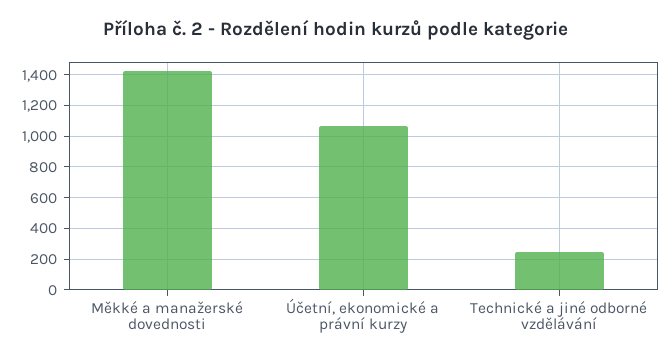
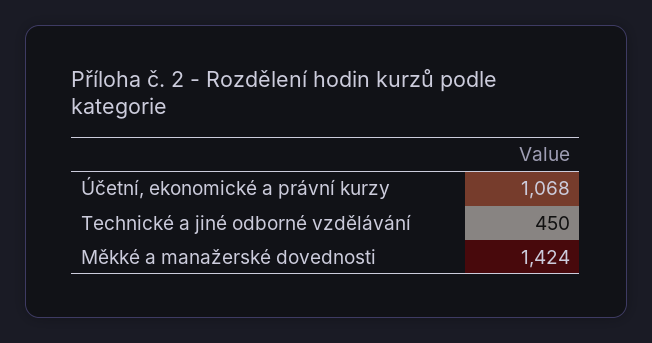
Technické a jiné odborné vzdělávání: 250 -> 450

